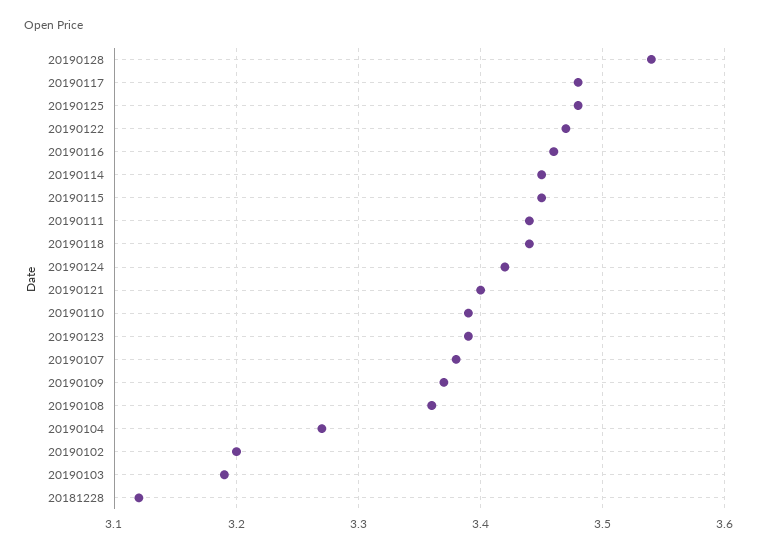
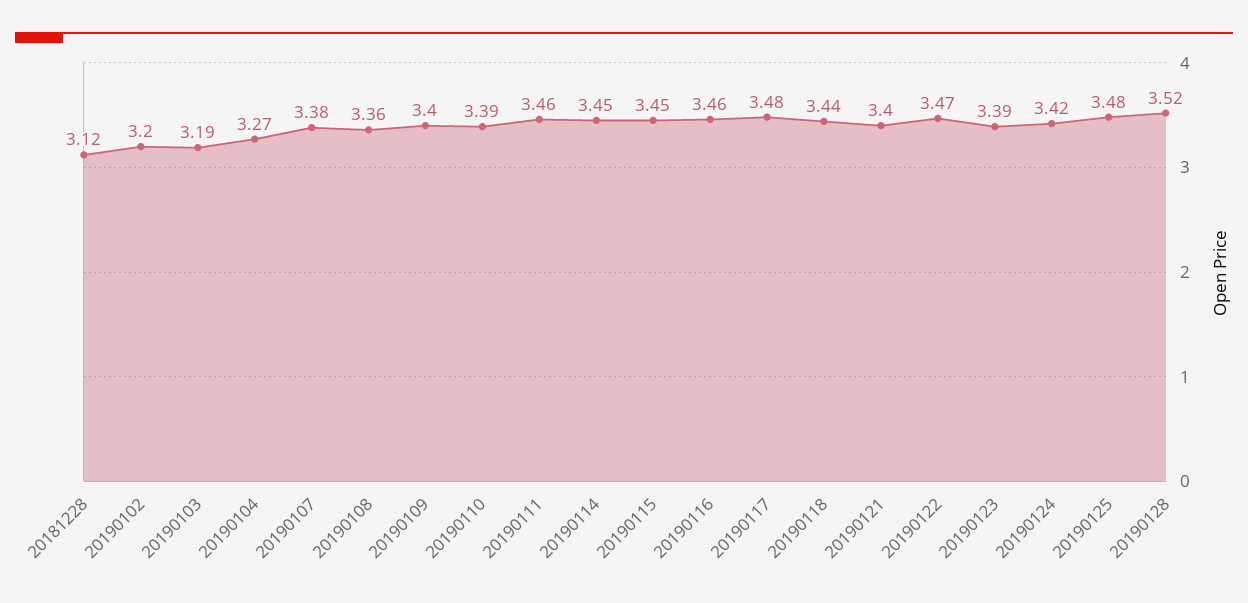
20190128: 3.54 -> 3.52
20190111: 3.44 -> 3.46
20190109: 3.37 -> 3.4

